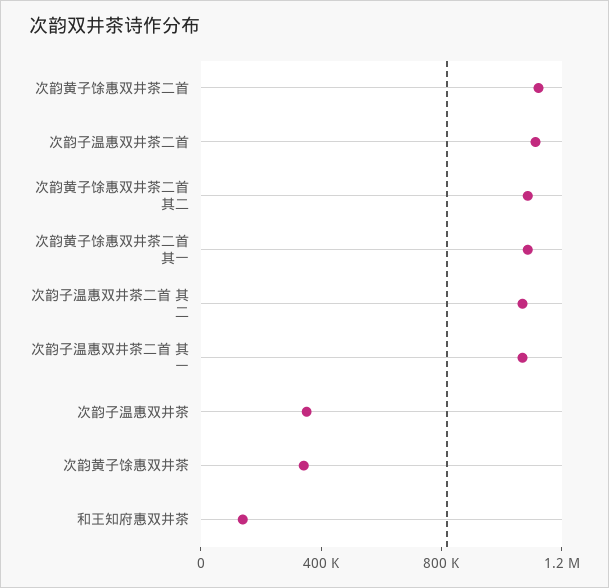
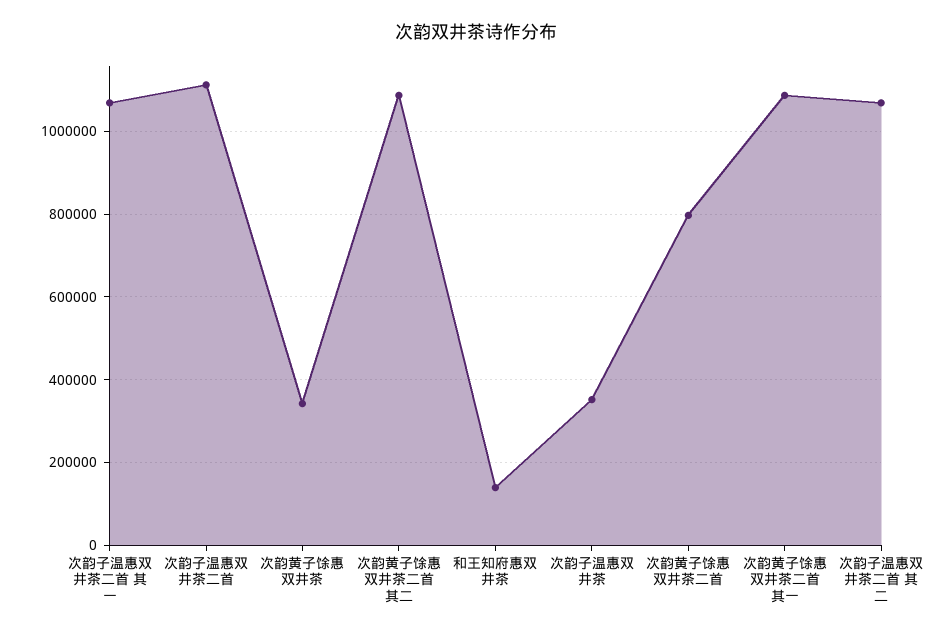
次韵黄子馀惠双井茶二首: 1100000 -> 800000

